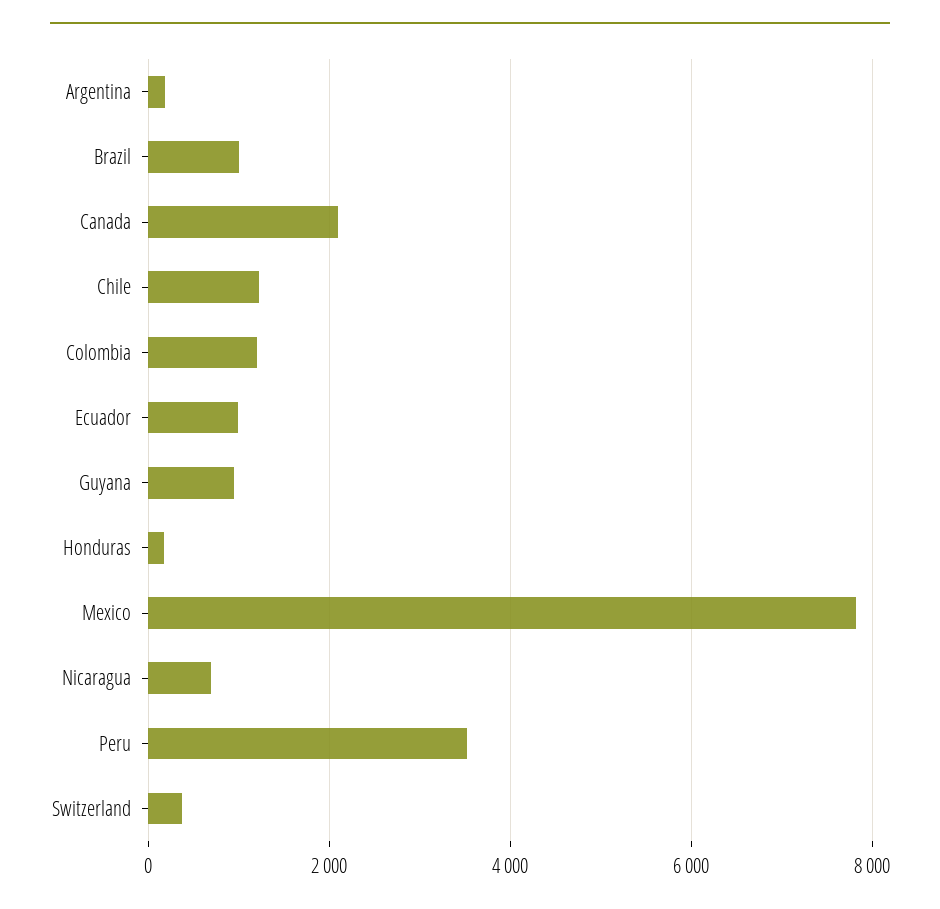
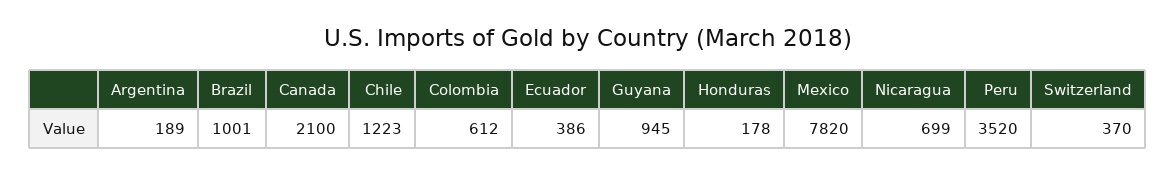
Colombia: 1200 -> 612
Ecuador: 1000 -> 386

